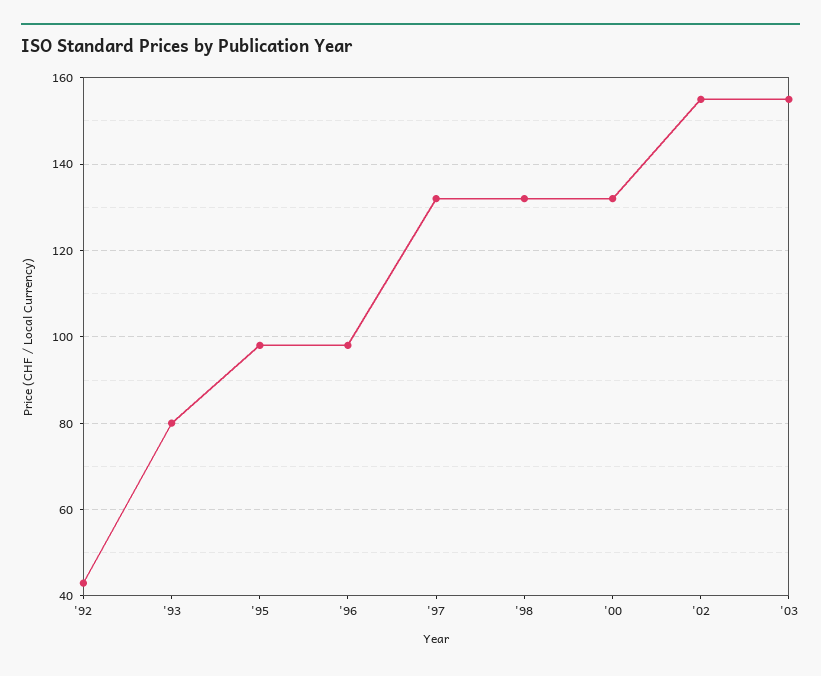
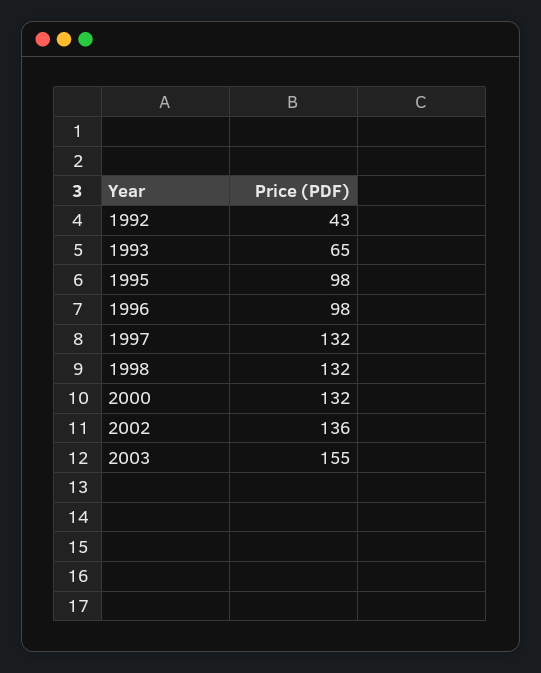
'93: 80 -> 65
'02: 155 -> 136

